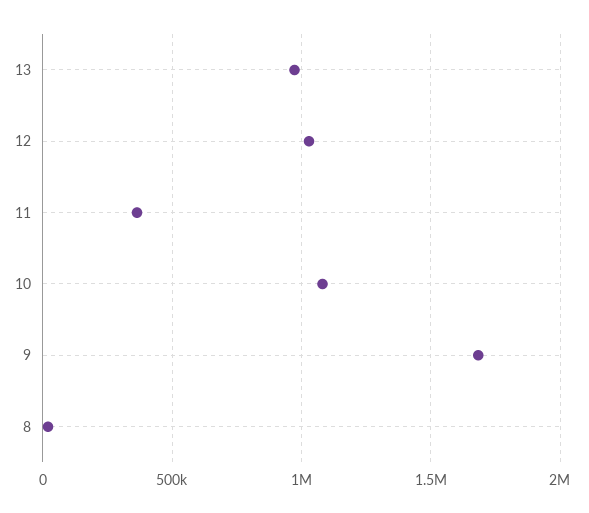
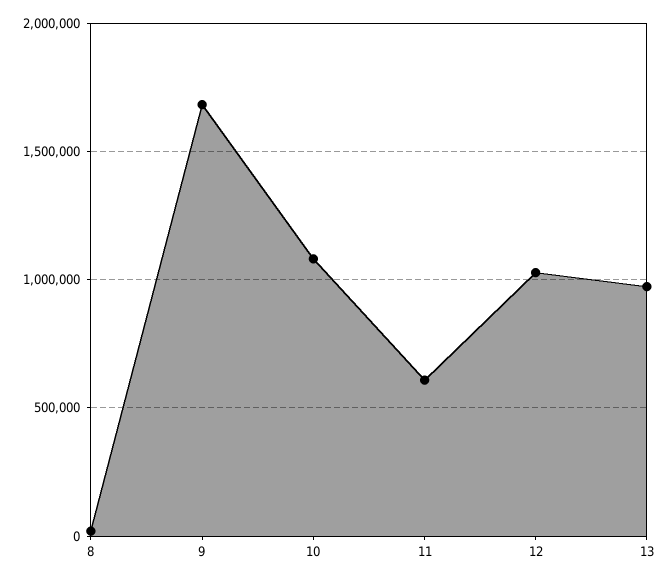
11: 350000 -> 600000

